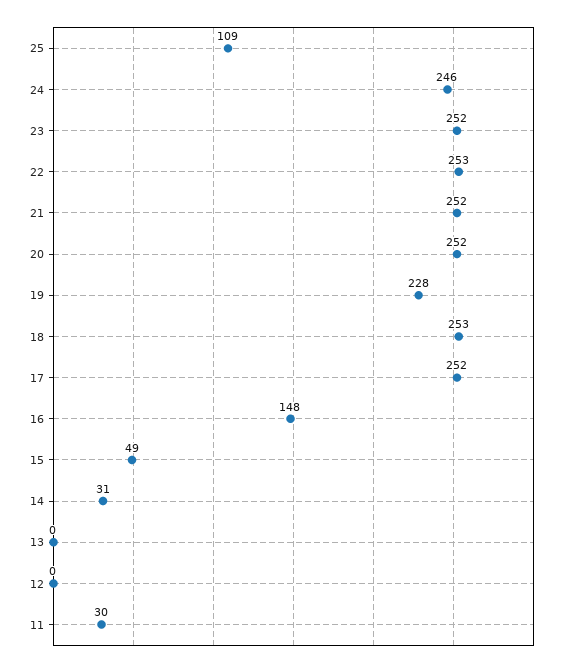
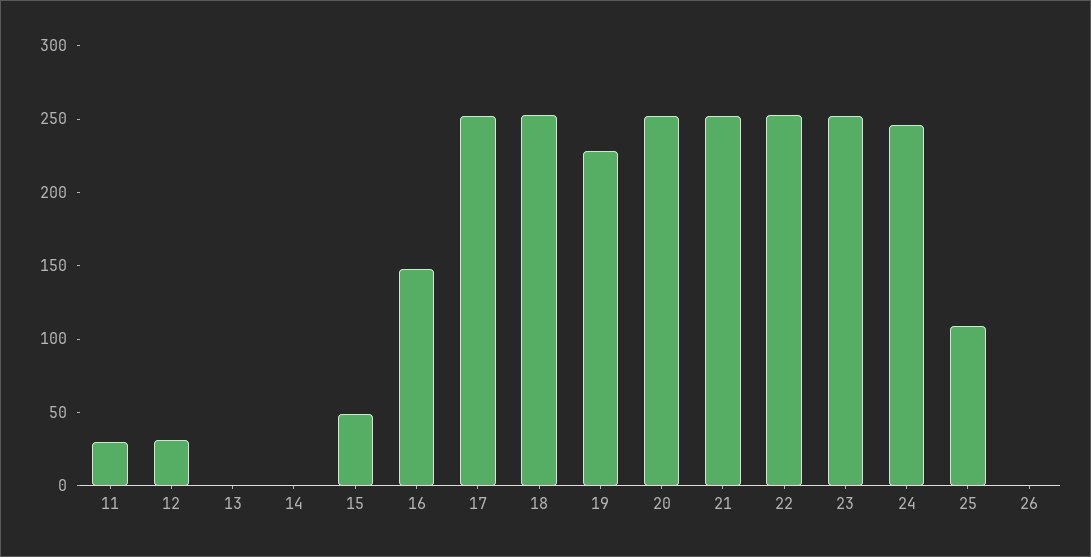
14: 31 -> 0
12: 0 -> 30
26: none -> 0

